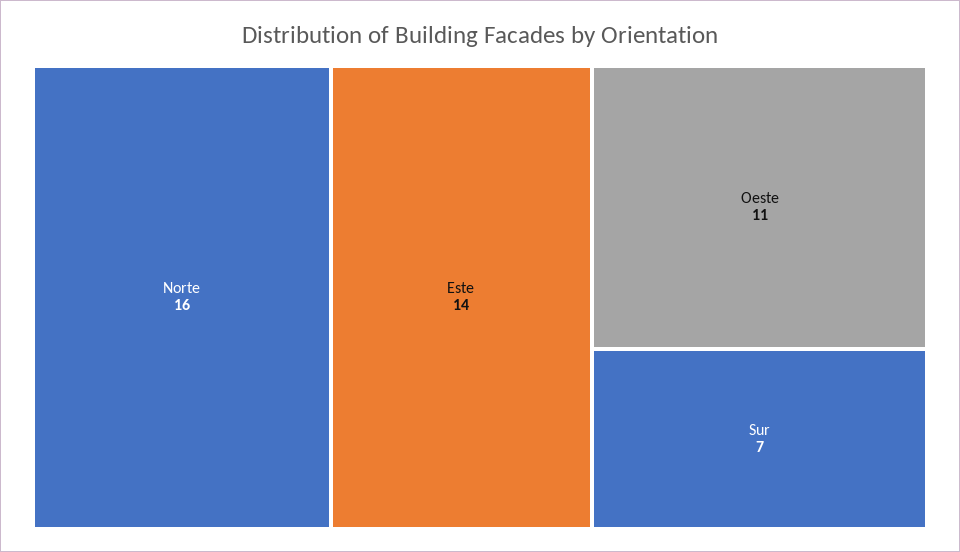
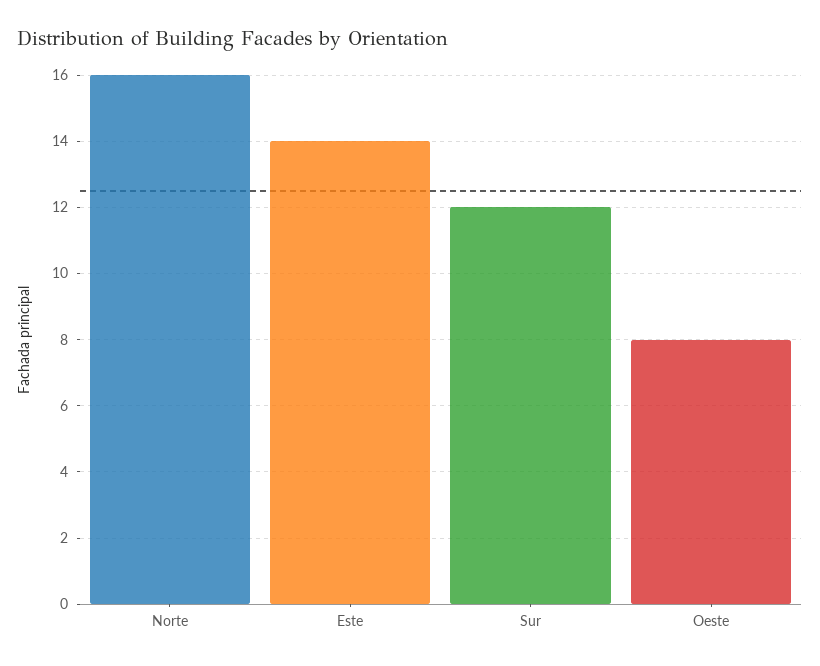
Oeste: 11 -> 8
Sur: 7 -> 12

